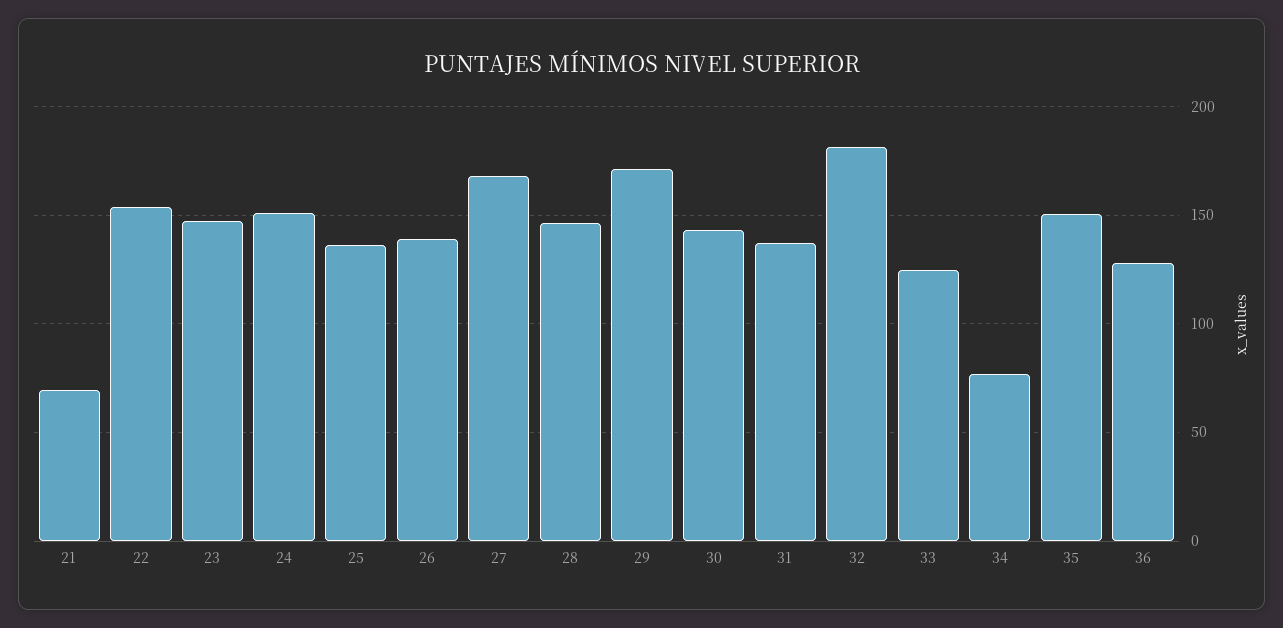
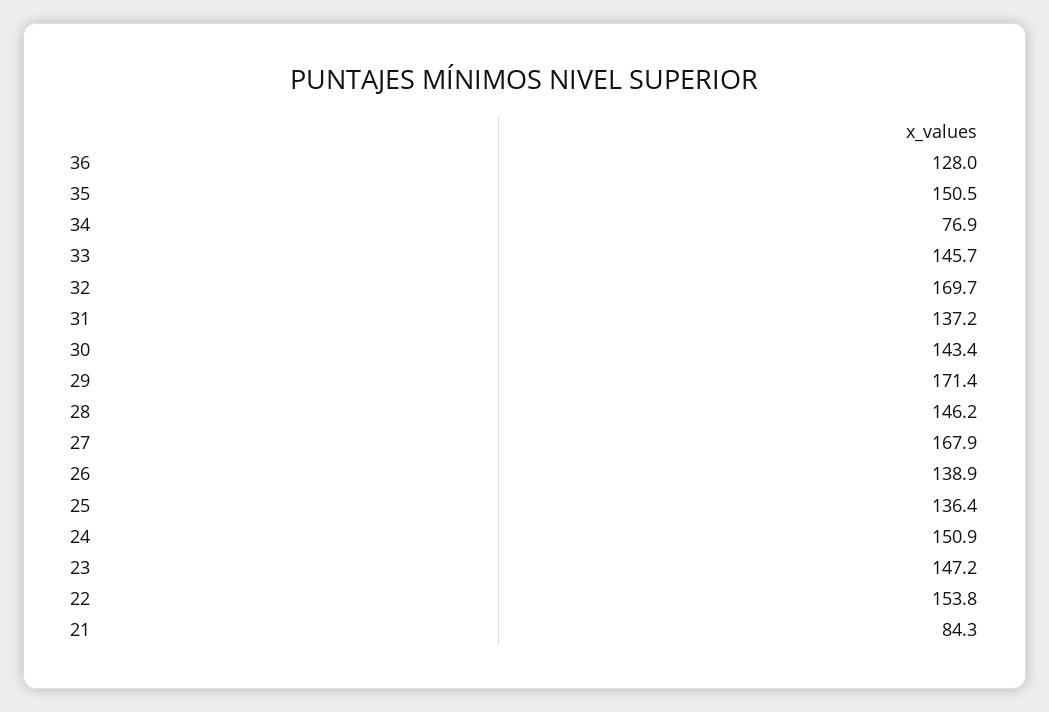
21: 70 -> 84.3
32: 180 -> 169.7
33: 125 -> 145.7

